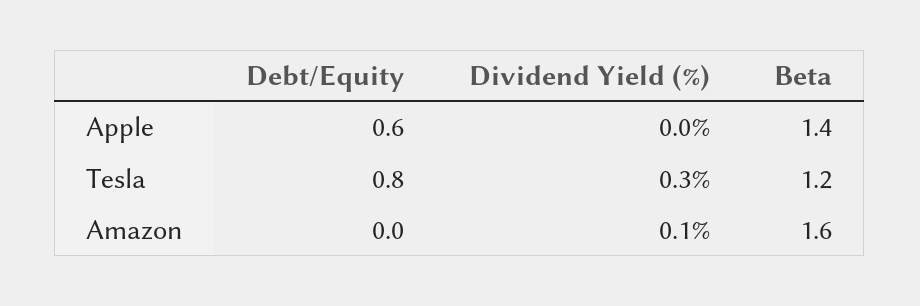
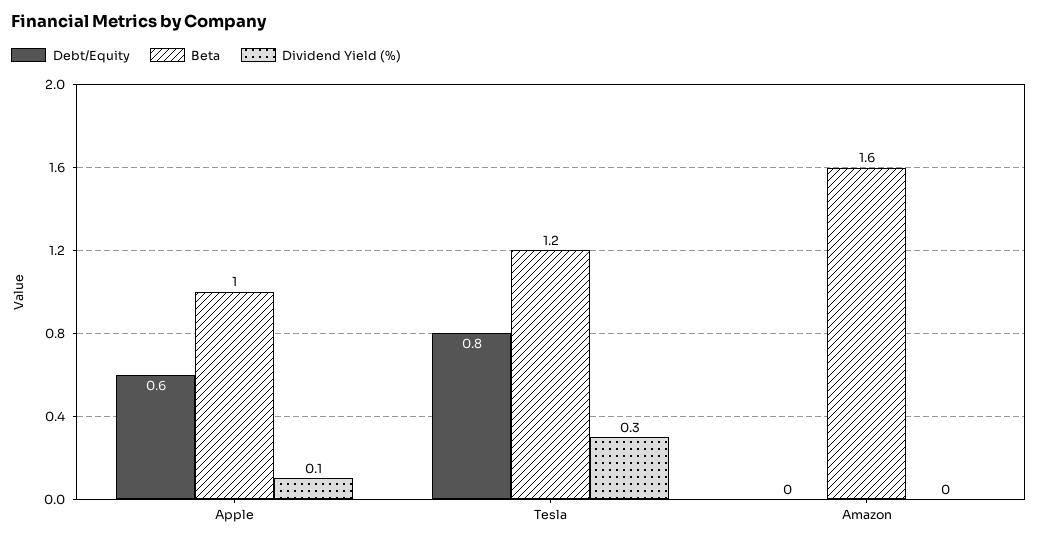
Dividend Yield (%), Apple: 0 -> 0.1
Beta, Apple: 1.4 -> 1
Dividend Yield (%), Amazon: 0.1 -> 0

